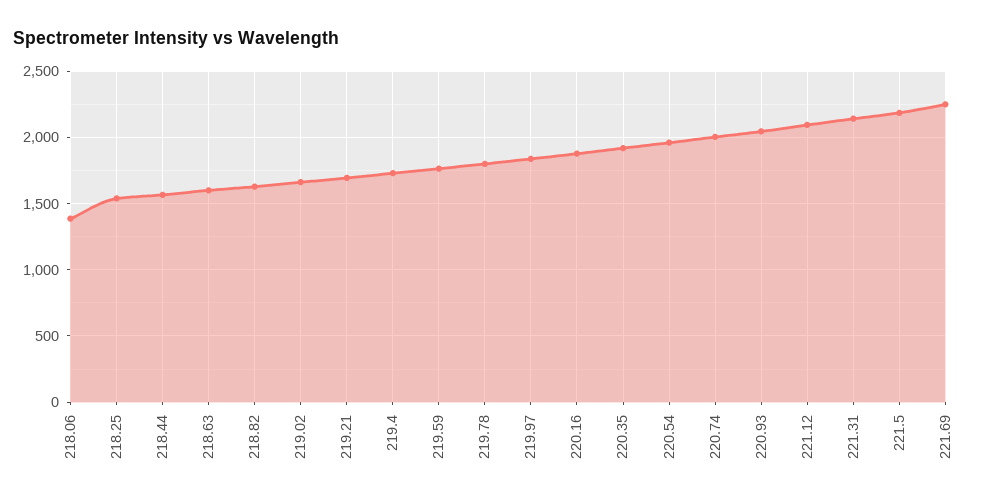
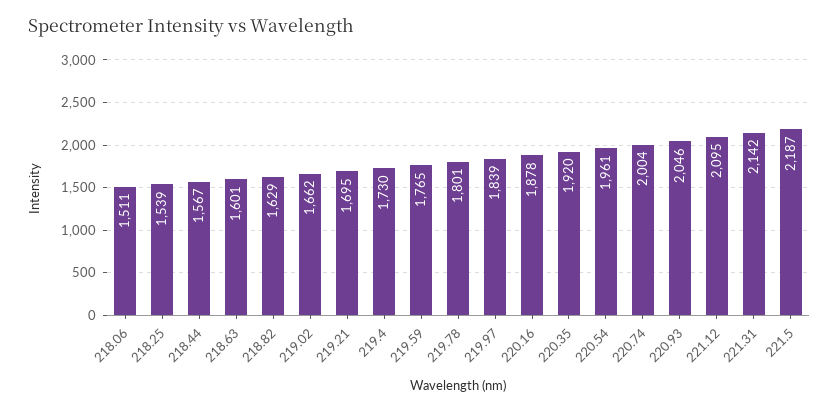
218.06: 1400 -> 1511
221.69: 2250 -> none

